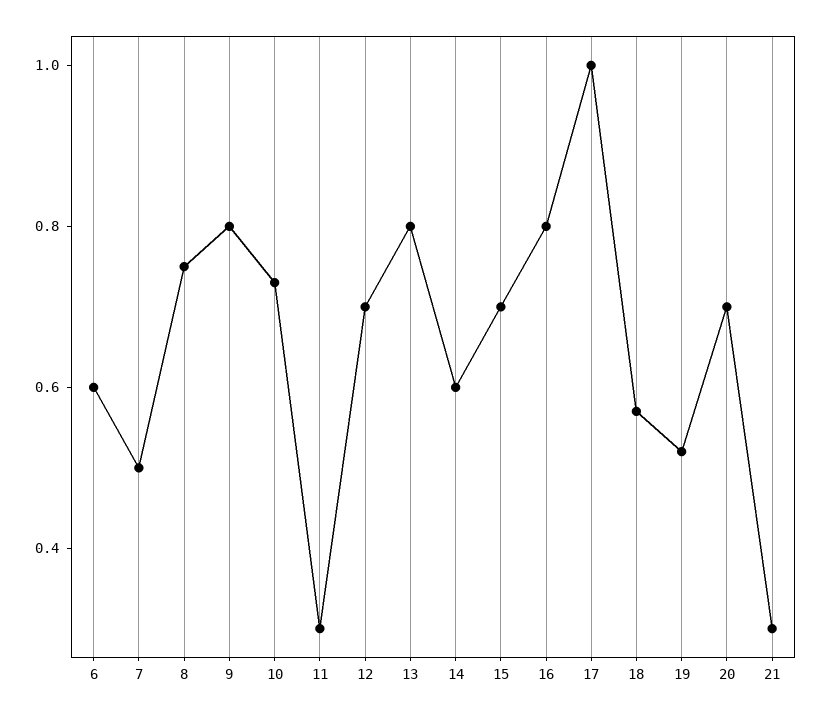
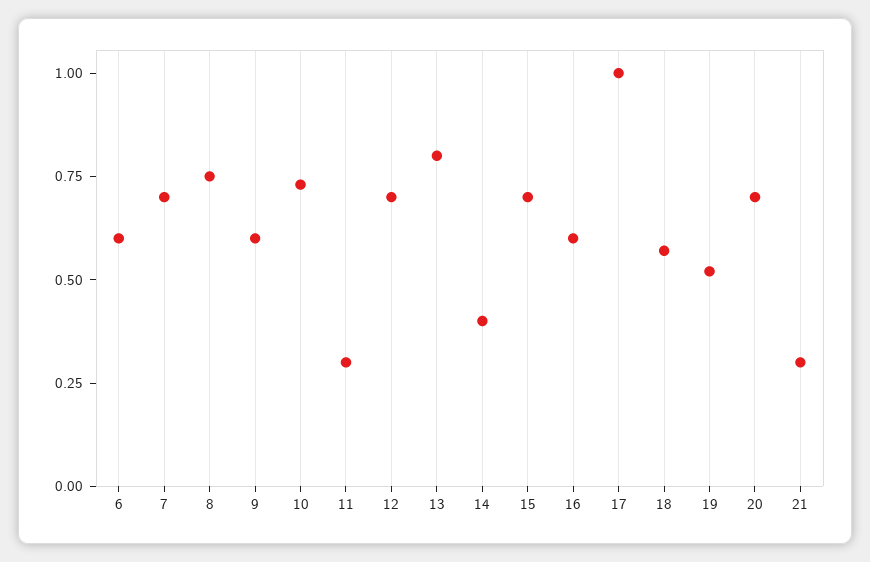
7: 0.5 -> 0.7
9: 0.8 -> 0.6
14: 0.6 -> 0.4
16: 0.8 -> 0.6

